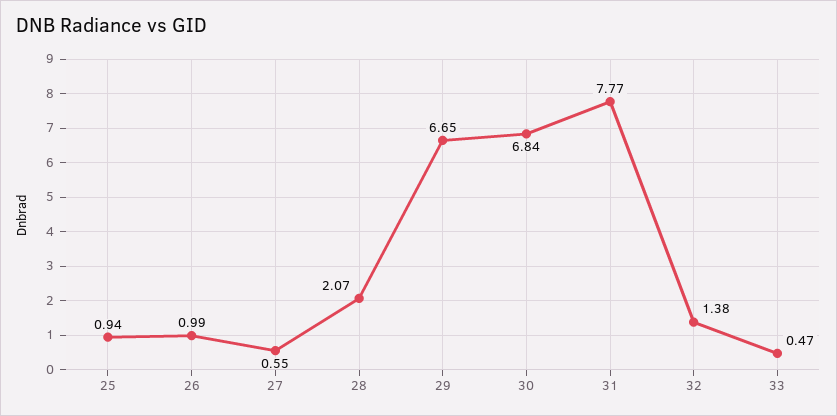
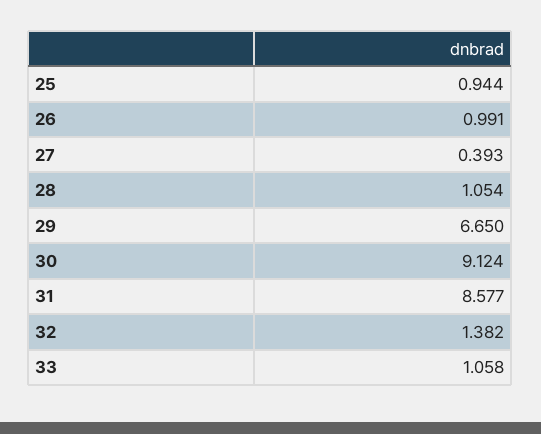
27: 0.55 -> 0.393
28: 2.07 -> 1.054
30: 6.84 -> 9.124
31: 7.77 -> 8.577
33: 0.47 -> 1.058

